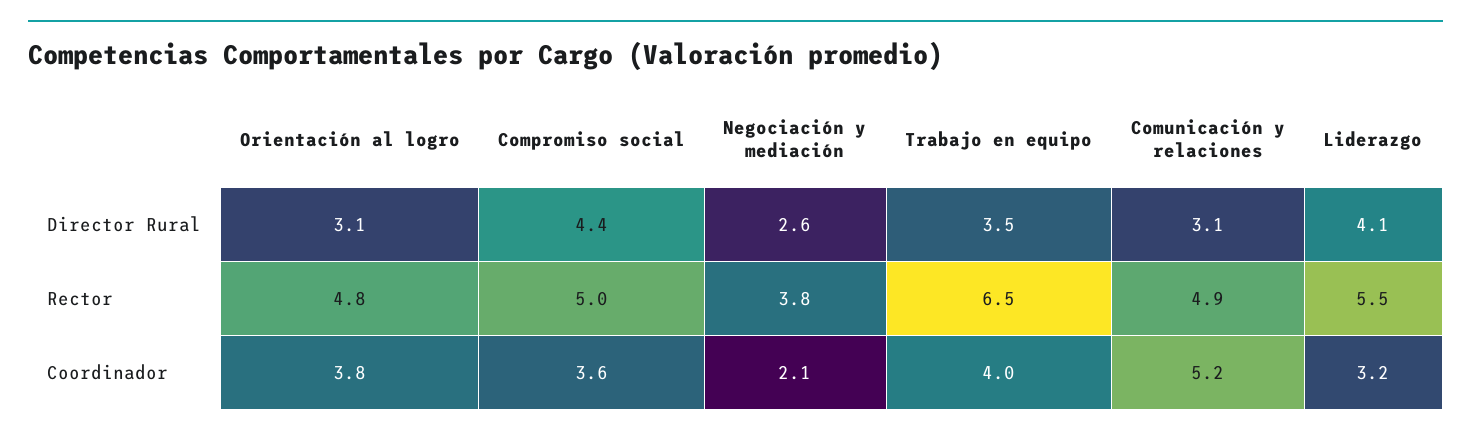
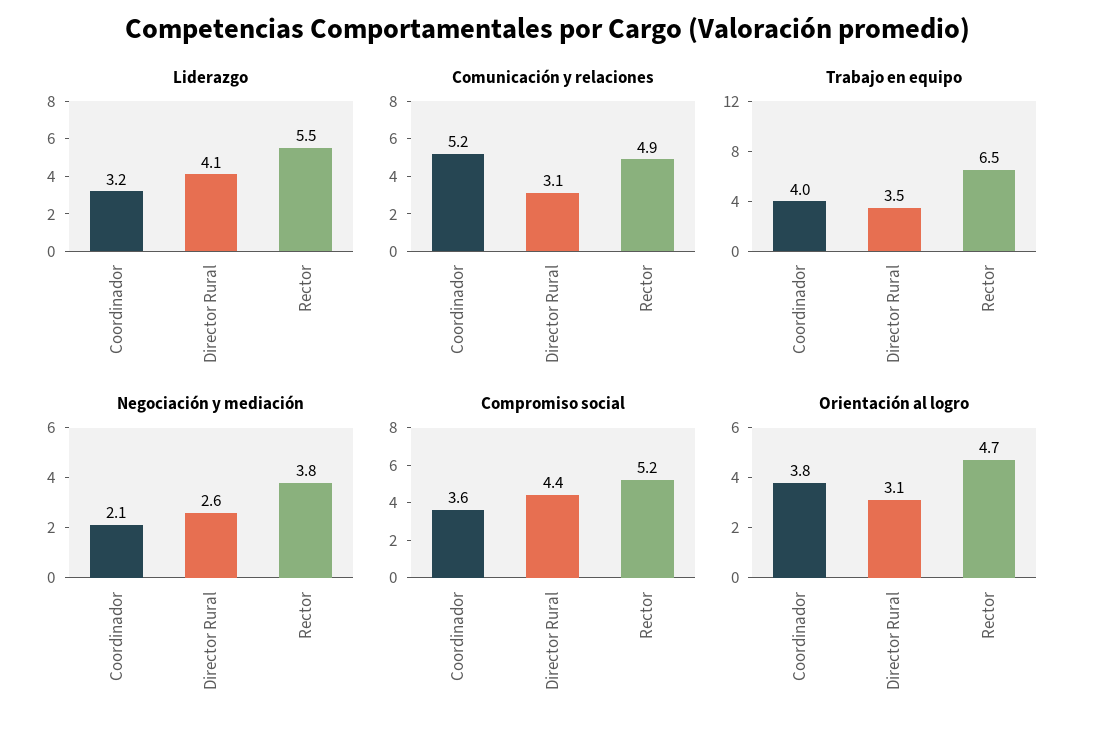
Orientación al logro, Rector: 4.8 -> 4.7
Compromiso social, Rector: 5 -> 5.2

